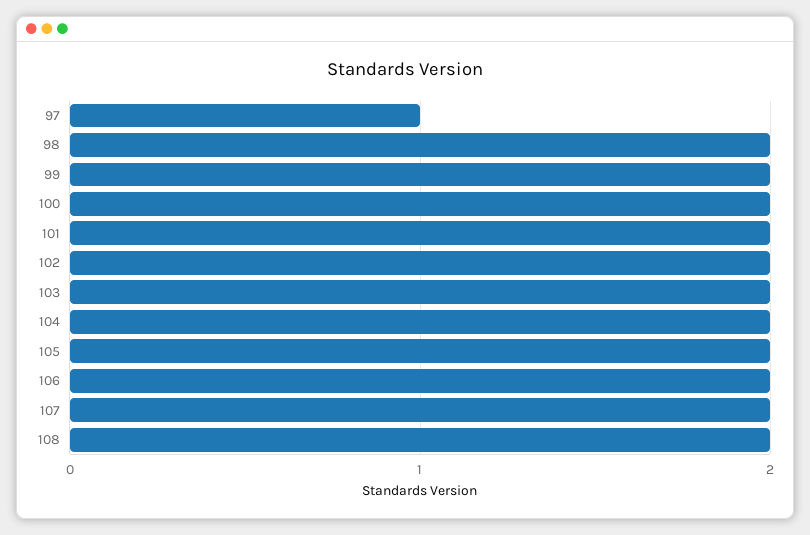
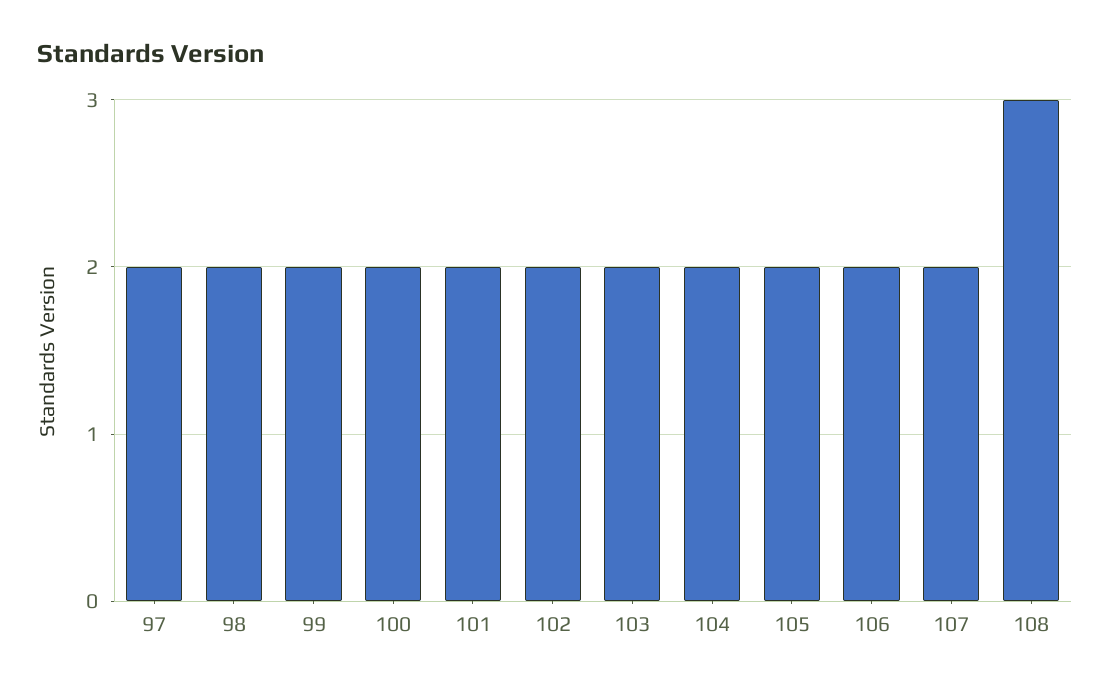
97: 1 -> 2
108: 2 -> 3

